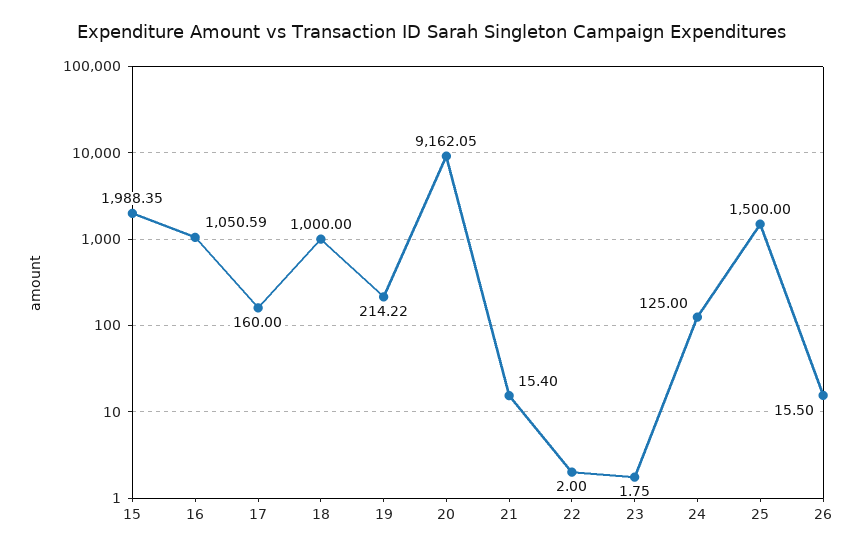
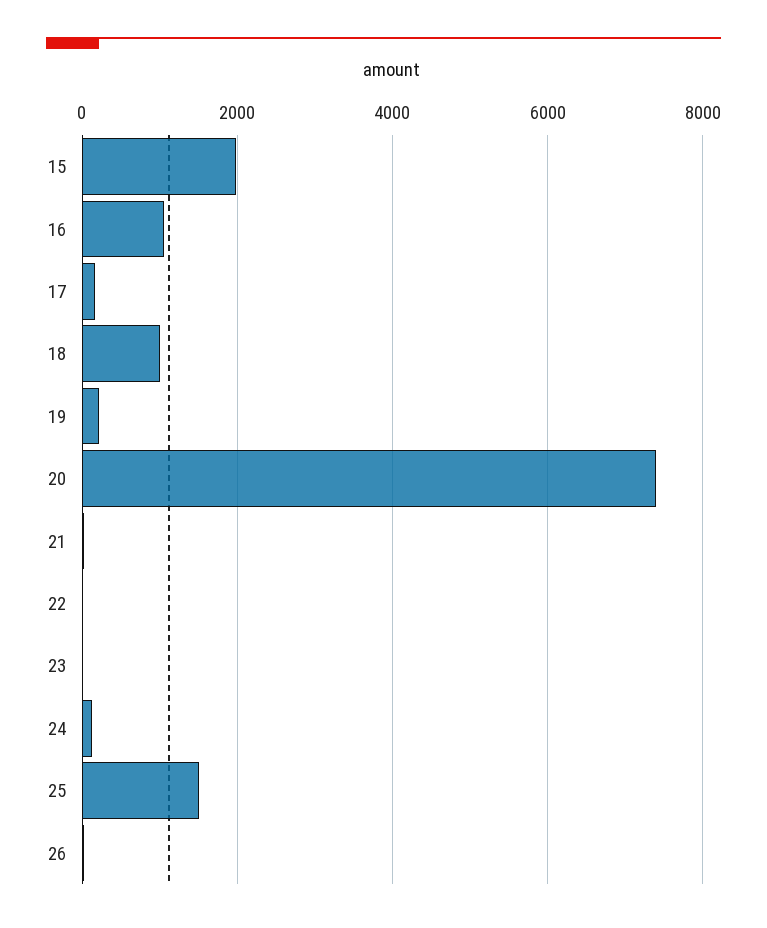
20: 9162.05 -> 7400

